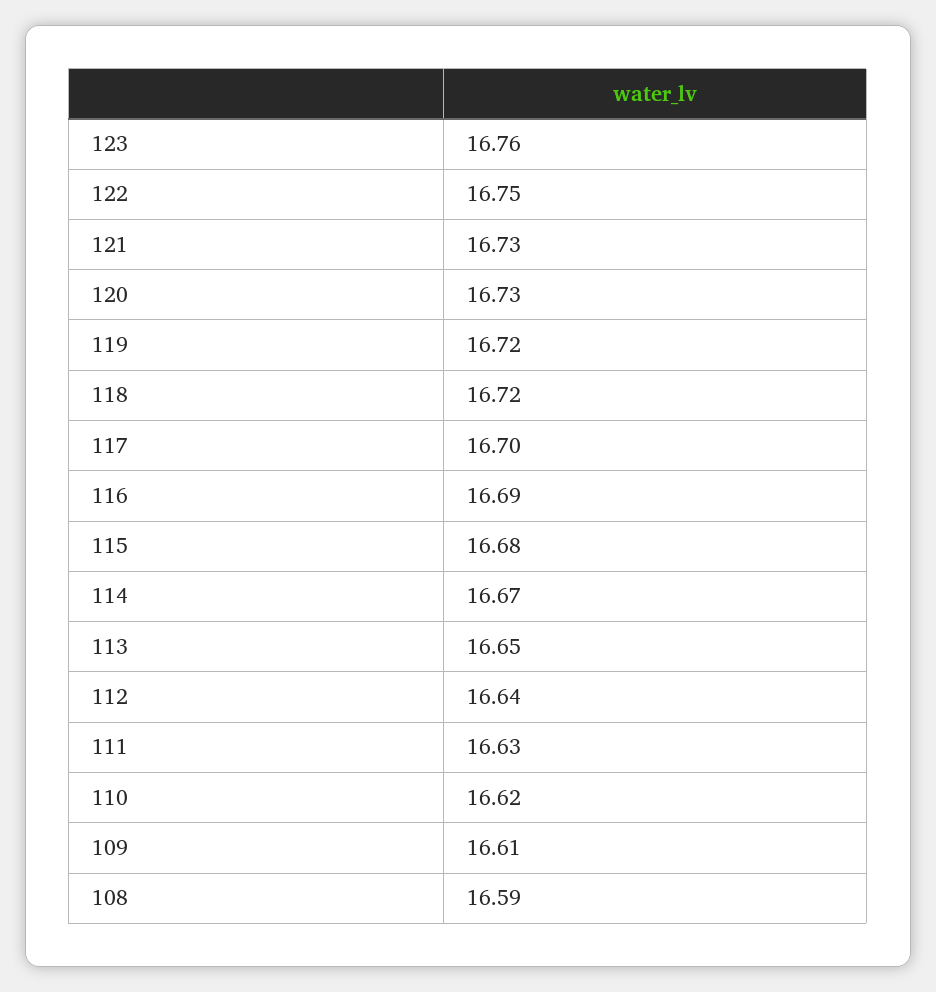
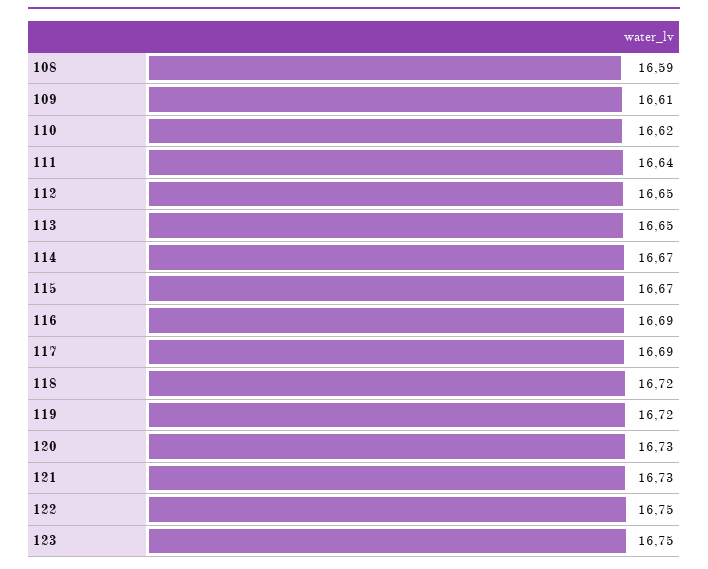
123: 16.76 -> 16.75
117: 16.7 -> 16.69
115: 16.68 -> 16.67
112: 16.64 -> 16.65
111: 16.63 -> 16.64

